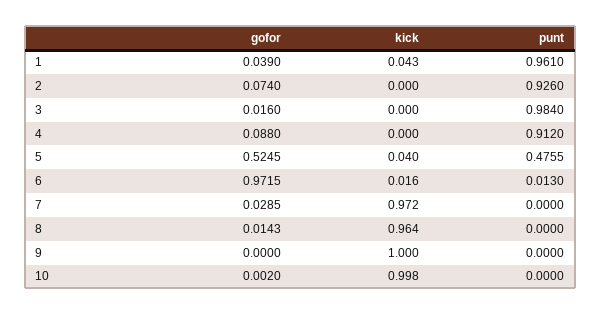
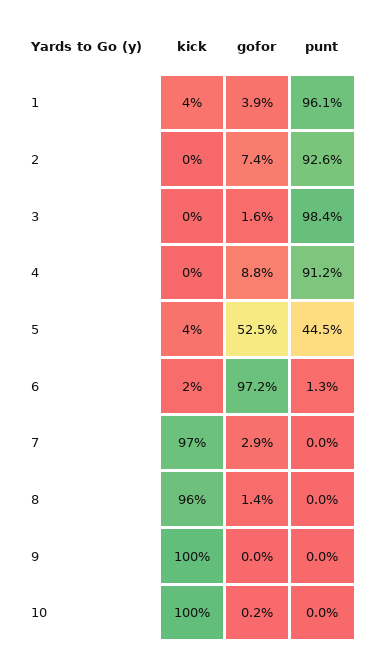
punt, 5: 0.4755 -> 0.445

